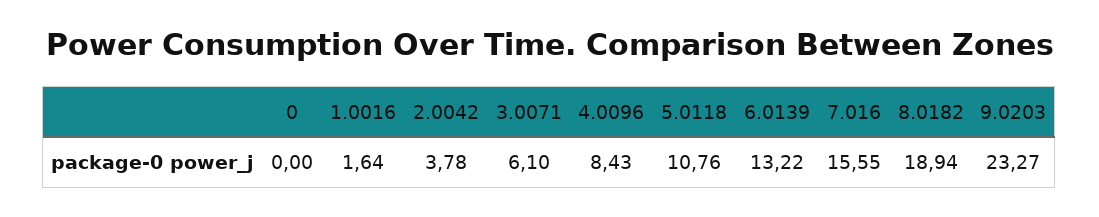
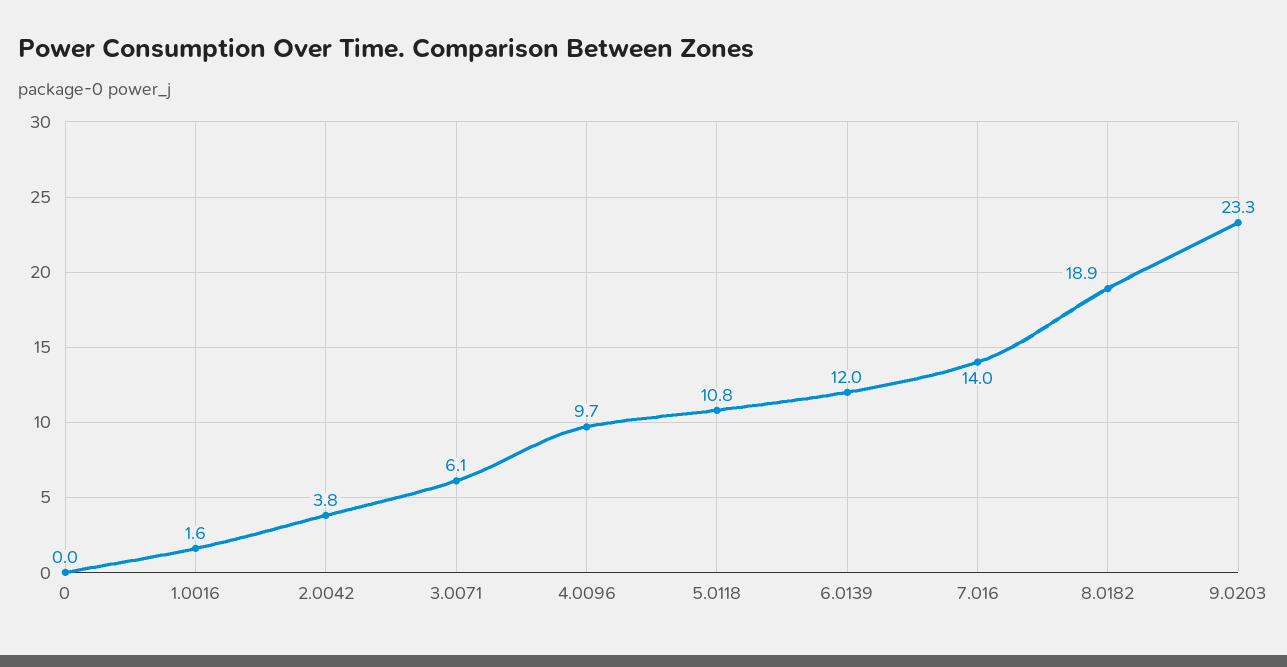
4.0096: 8.43 -> 9.7
6.0139: 13.22 -> 12
7.016: 15.55 -> 14

